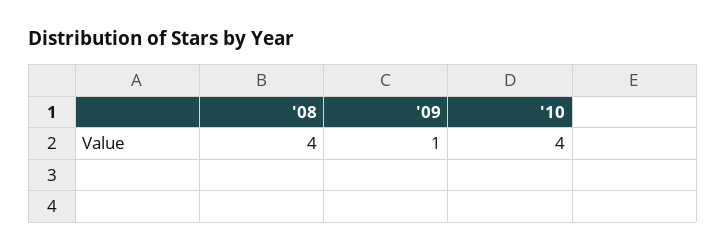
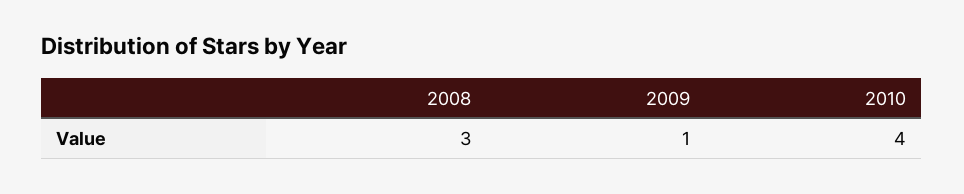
'08: 4 -> 3

